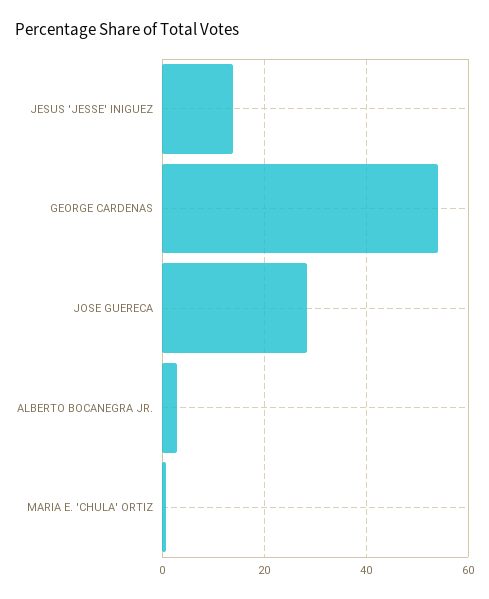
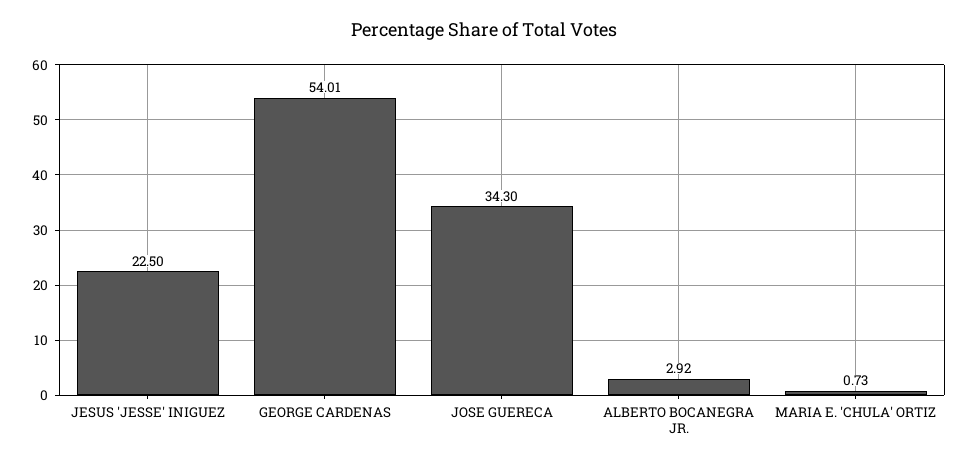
JESUS 'JESSE' INIGUEZ: 14 -> 22.5
JOSE GUERECA: 28 -> 34.3

